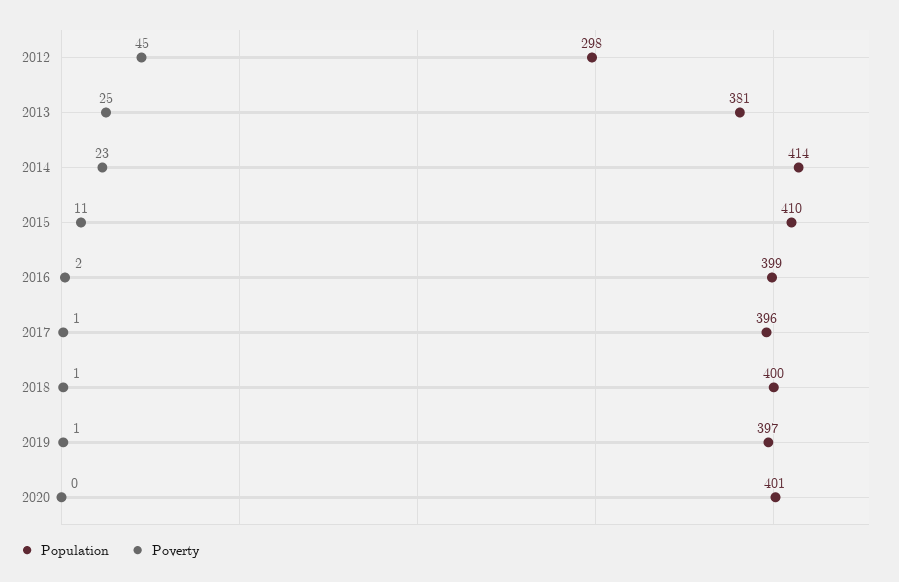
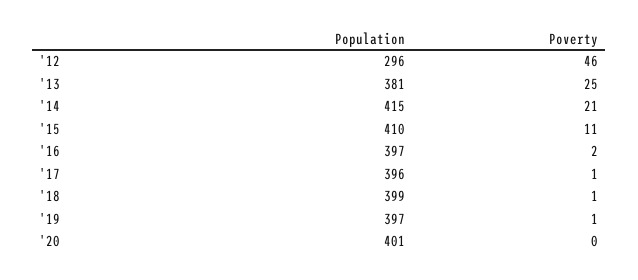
Population, 2012: 298 -> 296
Poverty, 2012: 45 -> 46
Population, 2014: 414 -> 415
Poverty, 2014: 23 -> 21
Population, 2016: 399 -> 397
Population, 2018: 400 -> 399

